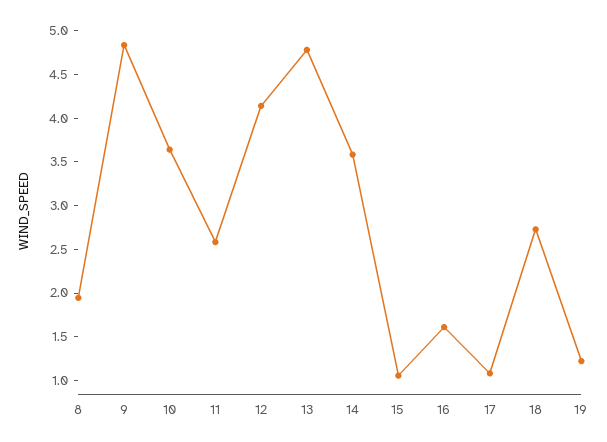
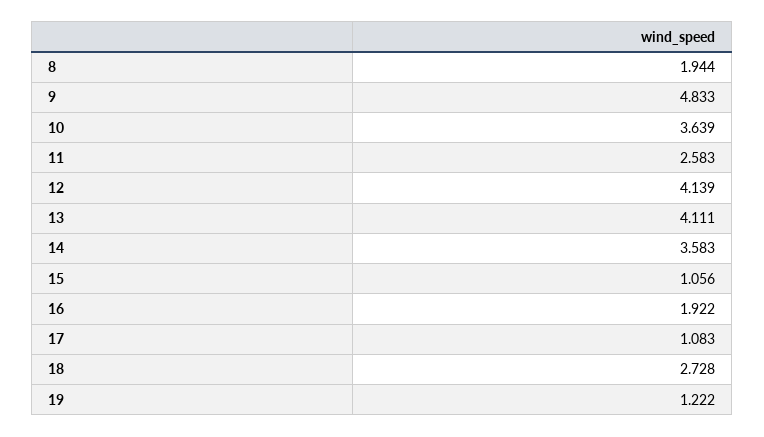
13: 4.8 -> 4.111
16: 1.6 -> 1.922

